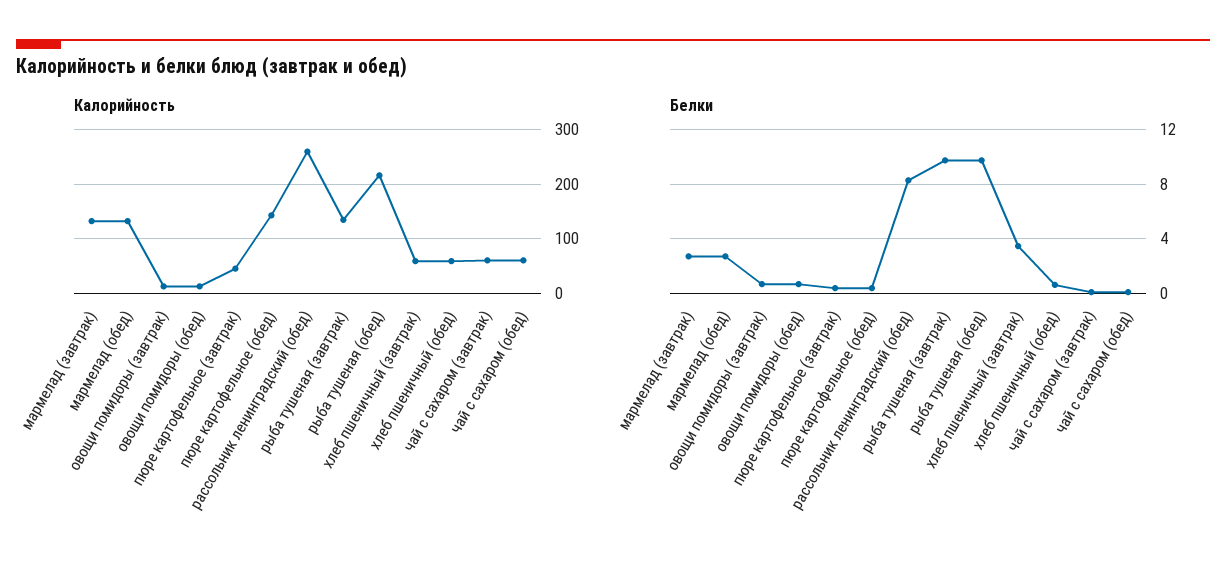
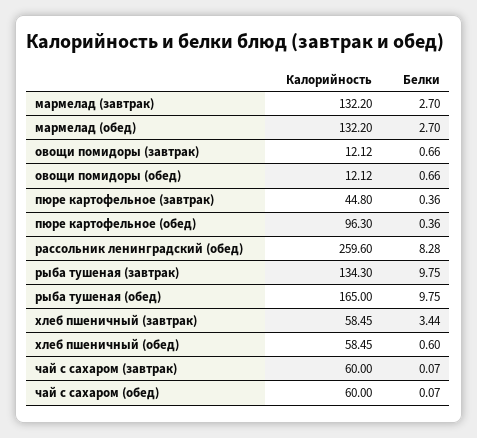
Калорийность, пюре картофельное (обед): 140 -> 96.3
Калорийность, рыба тушеная (обед): 220 -> 165

